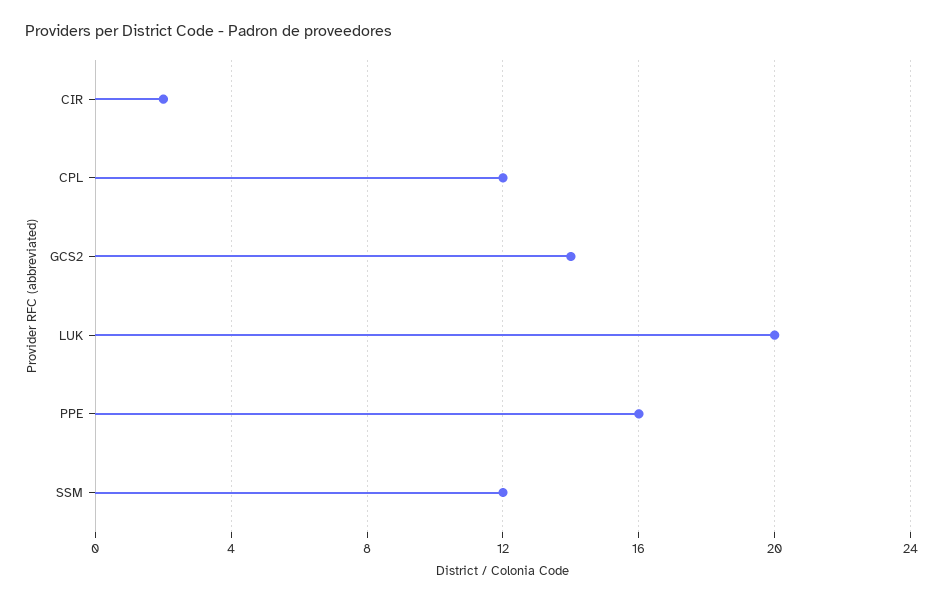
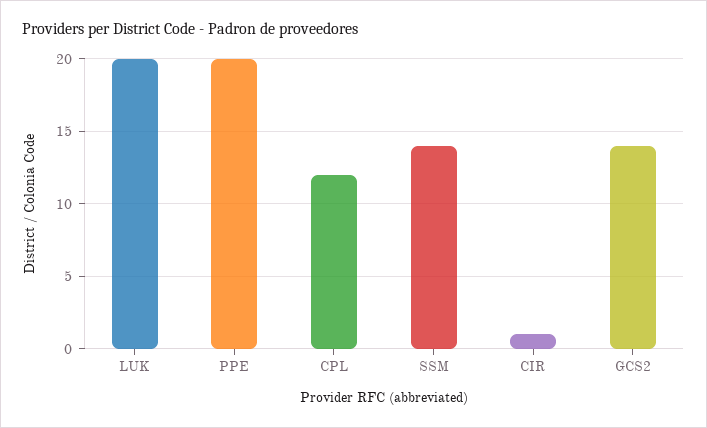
CIR: 2 -> 1
PPE: 16 -> 20
SSM: 12 -> 14

